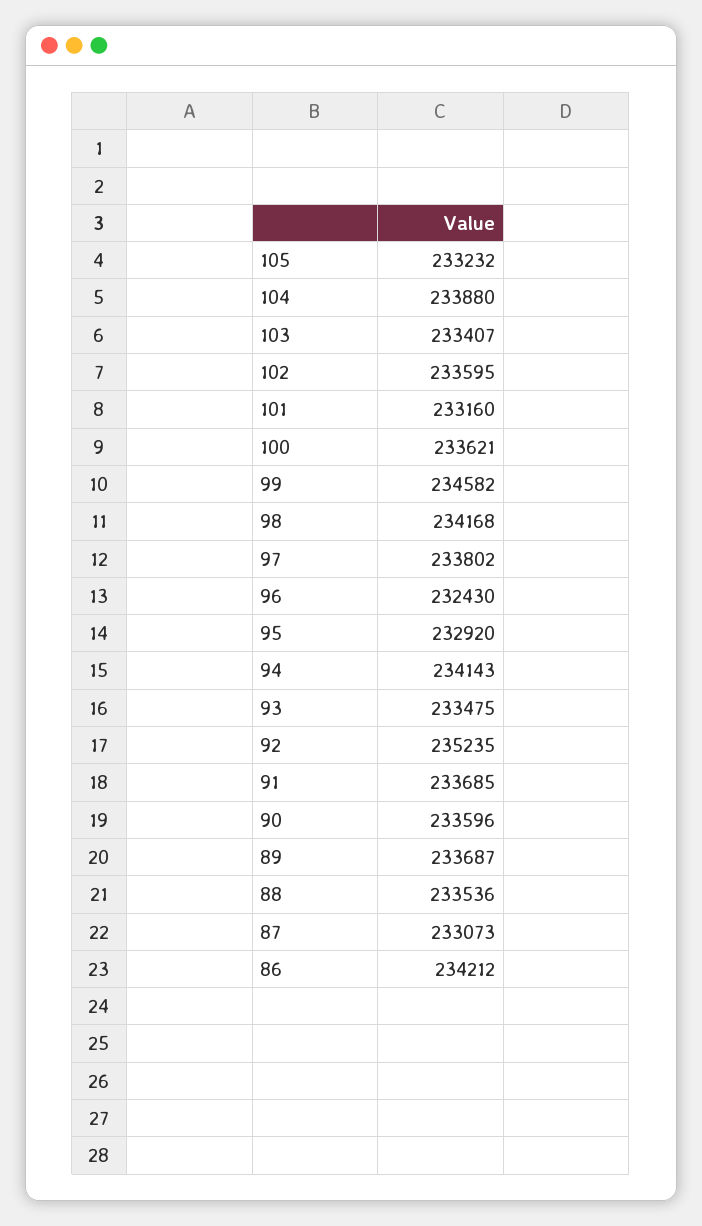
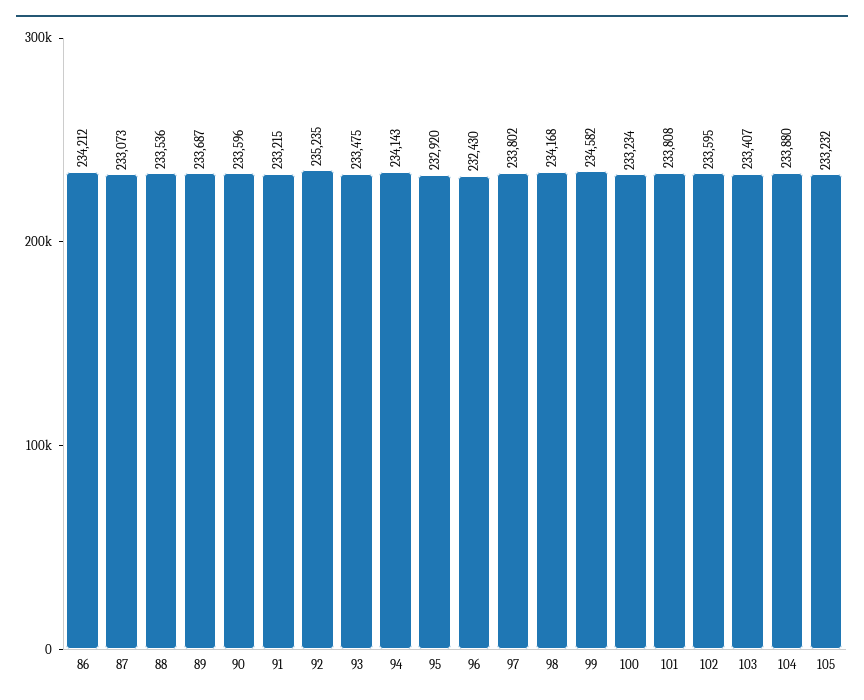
101: 233160 -> 233808
100: 233621 -> 233234
91: 233685 -> 233215

